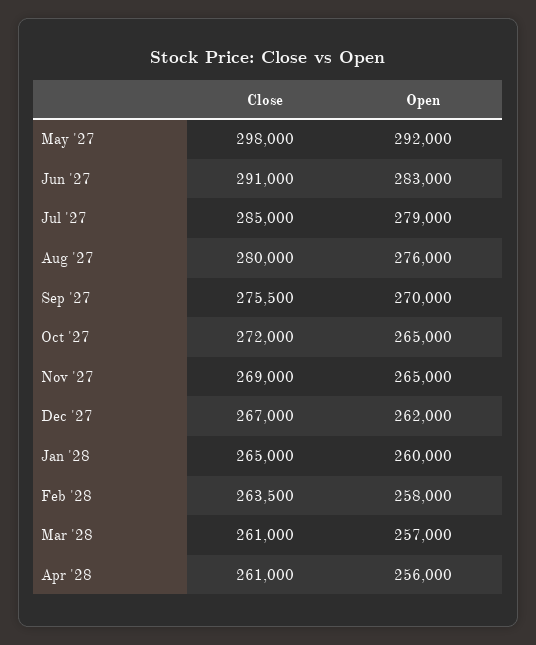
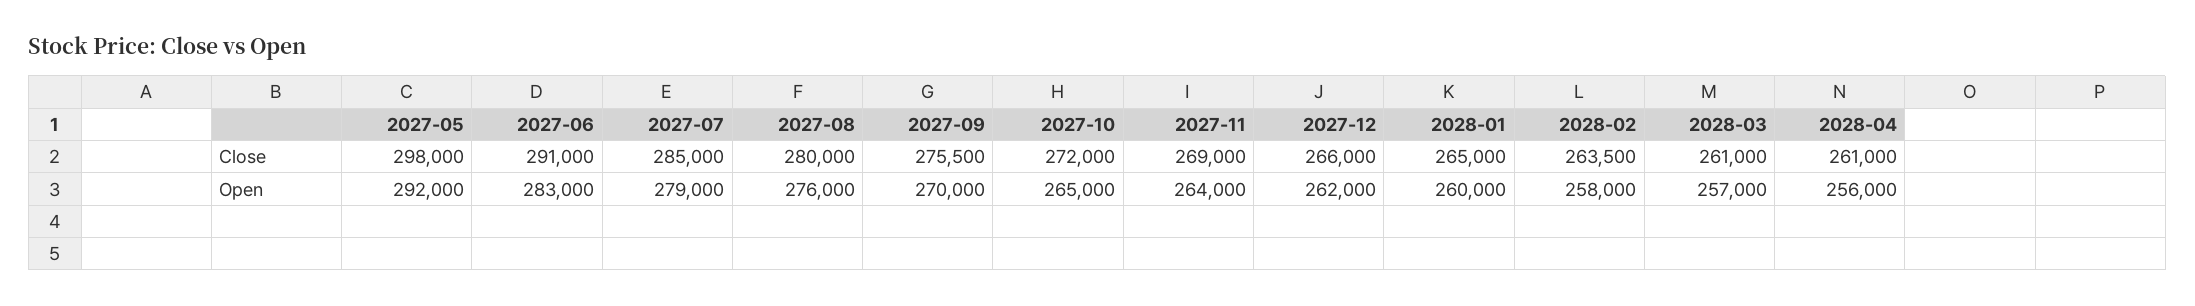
Open, Nov '27: 265000 -> 264000
Close, Dec '27: 267000 -> 266000

